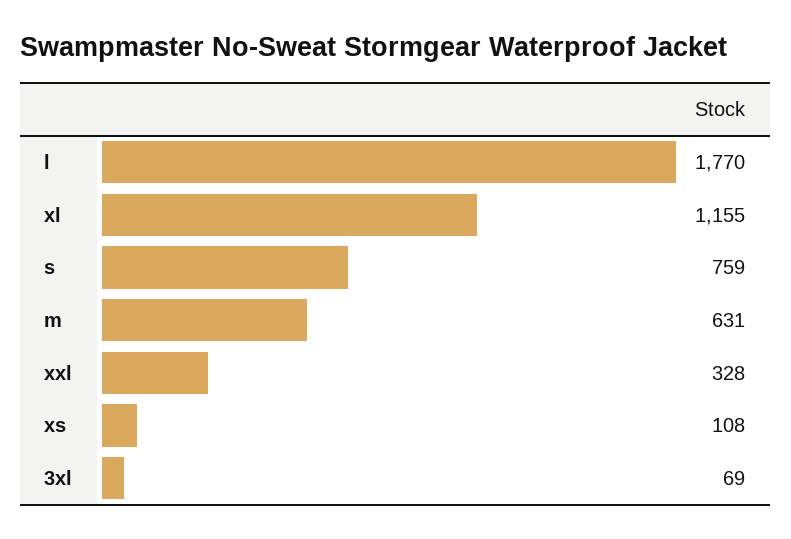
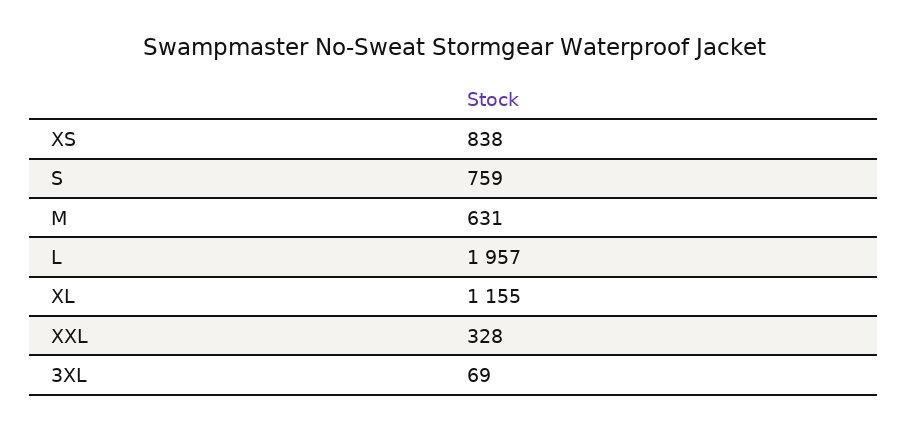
l: 1770 -> 1957
xs: 108 -> 838

